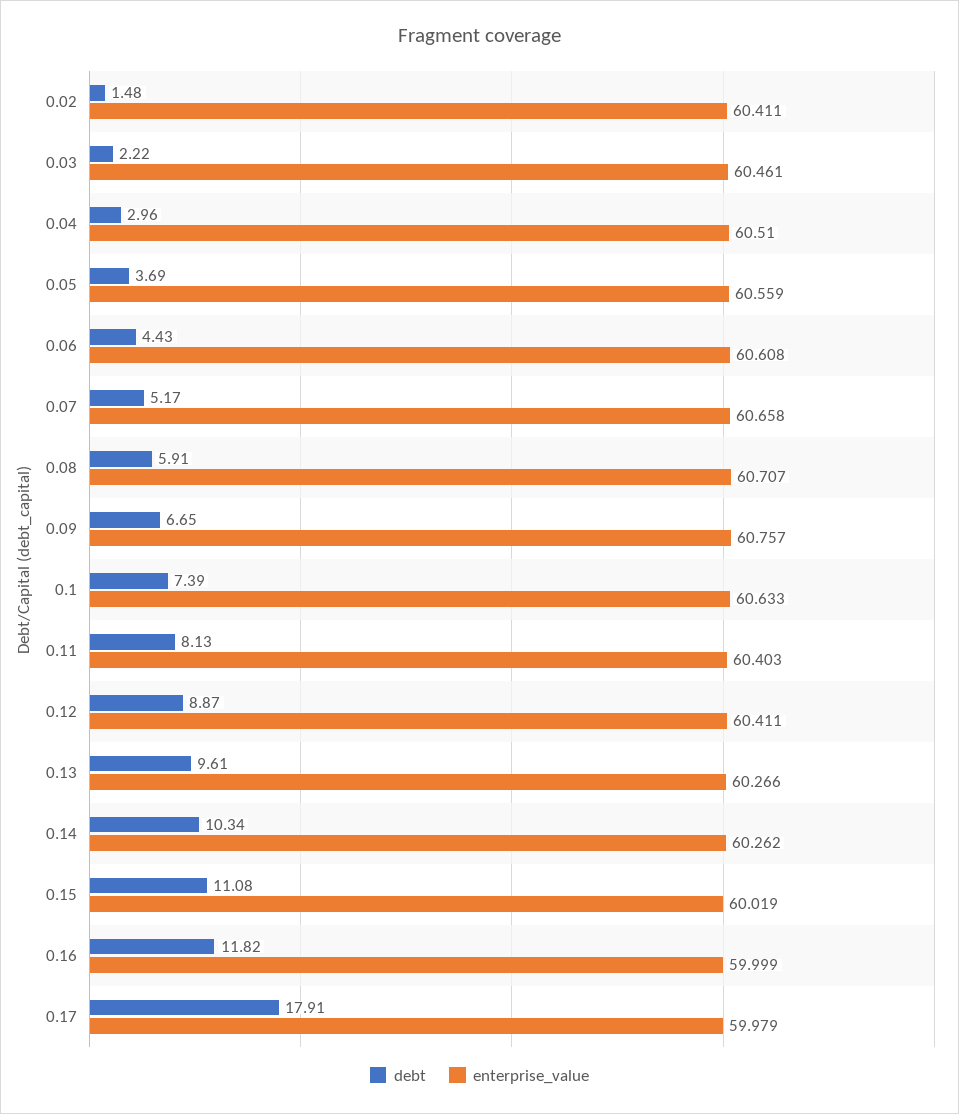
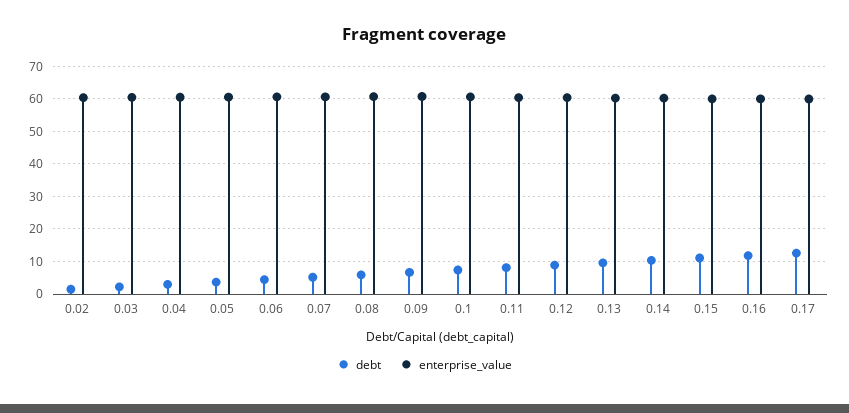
debt, 0.17: 17.91 -> 12

